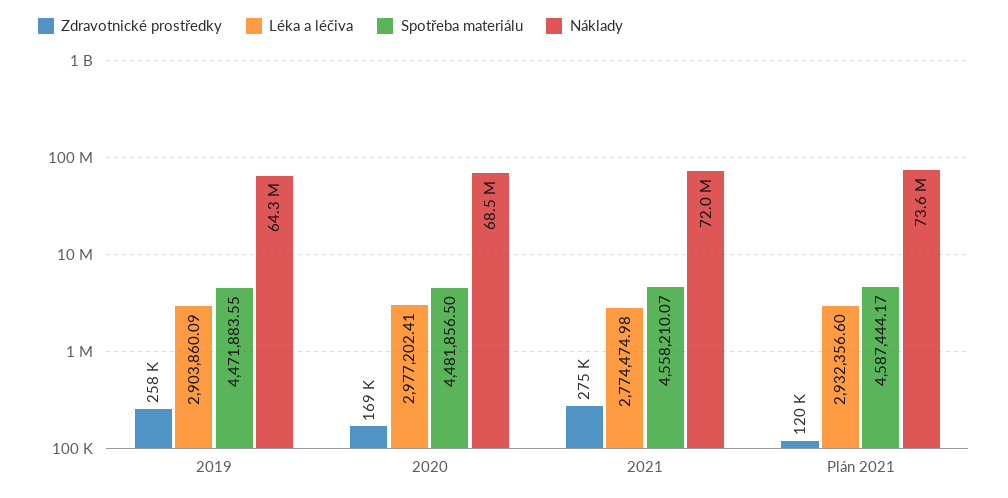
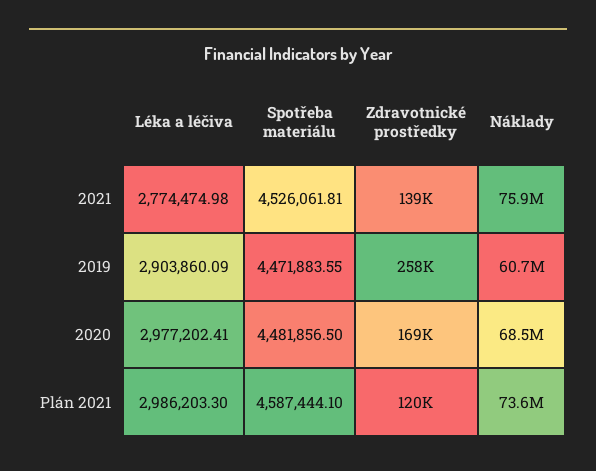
Náklady, 2019: 64300000 -> 60700000
Zdravotnické prostředky, 2021: 275000 -> 139000
Spotřeba materiálu, 2021: 4558210.07 -> 4526061.81
Náklady, 2021: 72000000 -> 75900000
Léka a léčiva, Plán 2021: 2932356.6 -> 2986203.3
Spotřeba materiálu, Plán 2021: 4587444.17 -> 4587444.1

